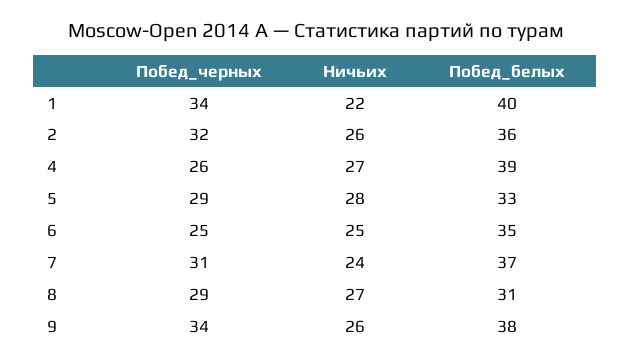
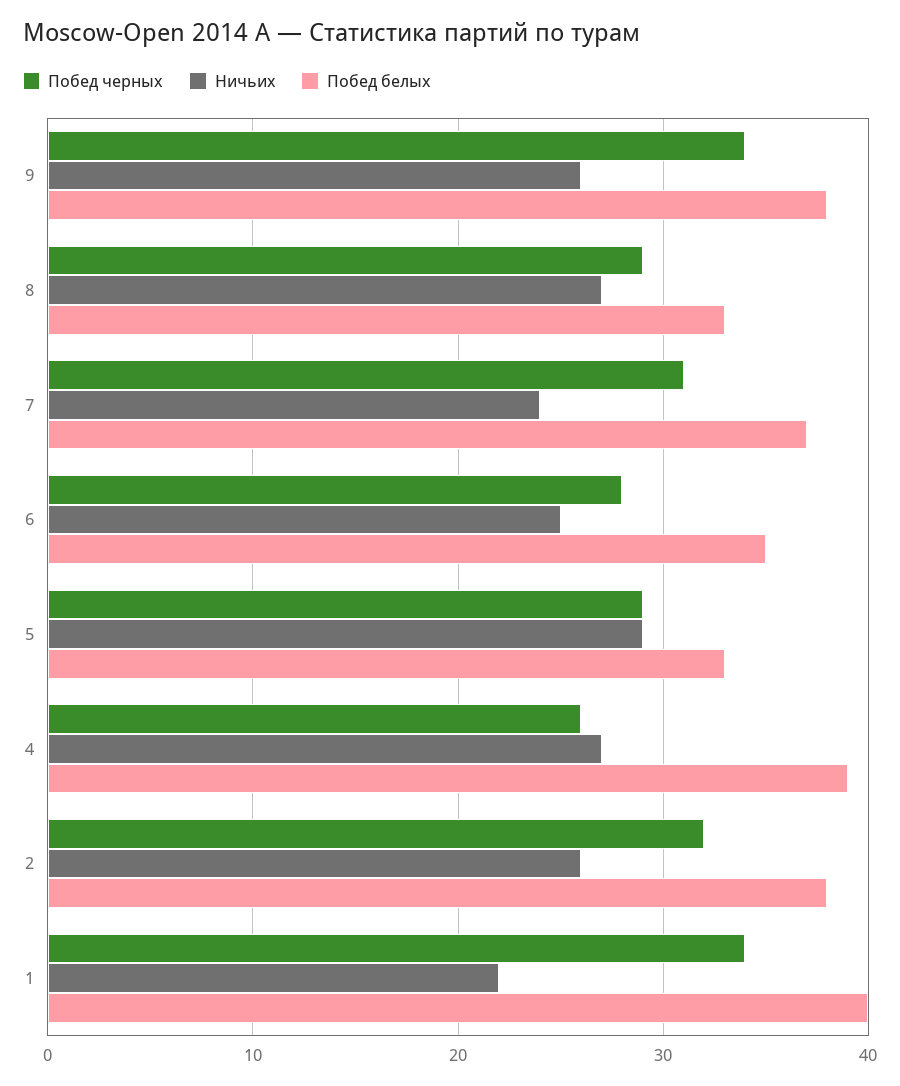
Побед_белых, 2: 36 -> 38
Ничьих, 5: 28 -> 29
Побед_черных, 6: 25 -> 28
Побед_белых, 8: 31 -> 33

